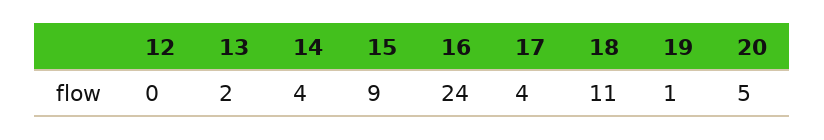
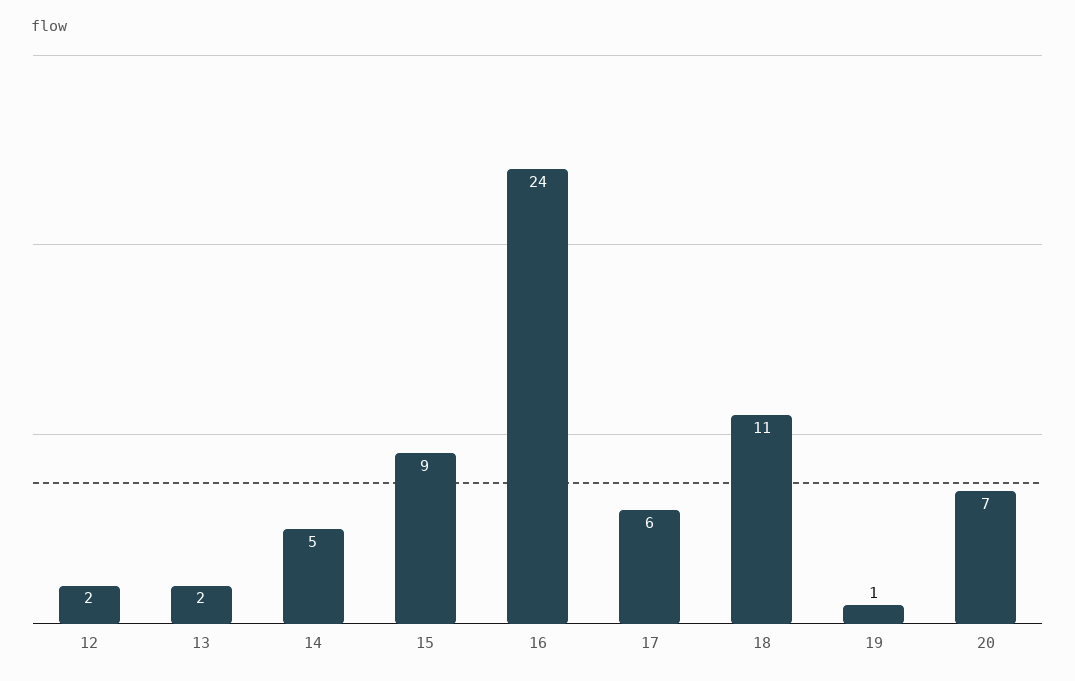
12: 0 -> 2
14: 4 -> 5
17: 4 -> 6
20: 5 -> 7

